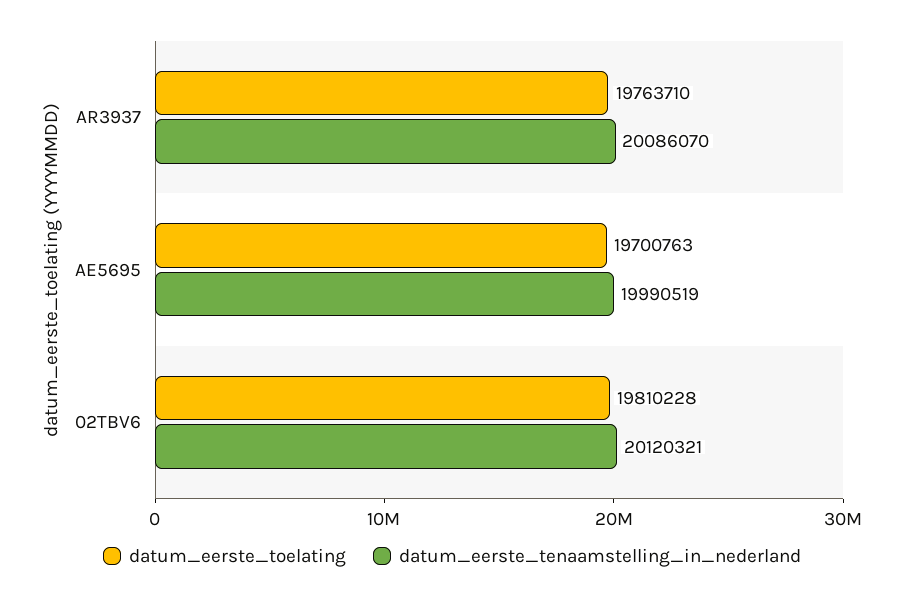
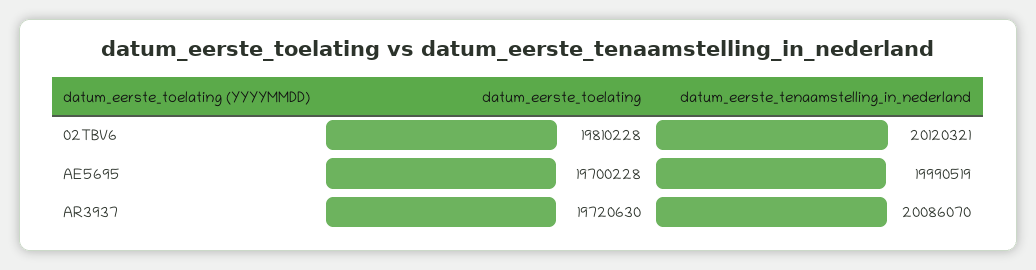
datum_eerste_toelating, AR3937: 19763710 -> 19720630
datum_eerste_toelating, AE5695: 19700763 -> 19700228

